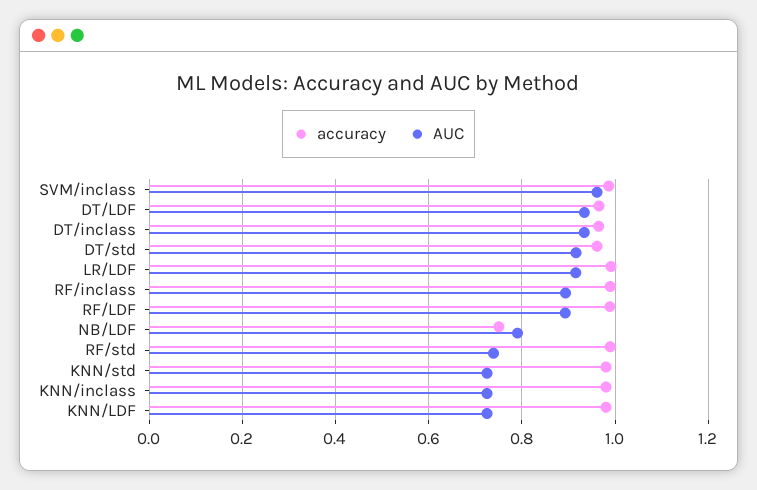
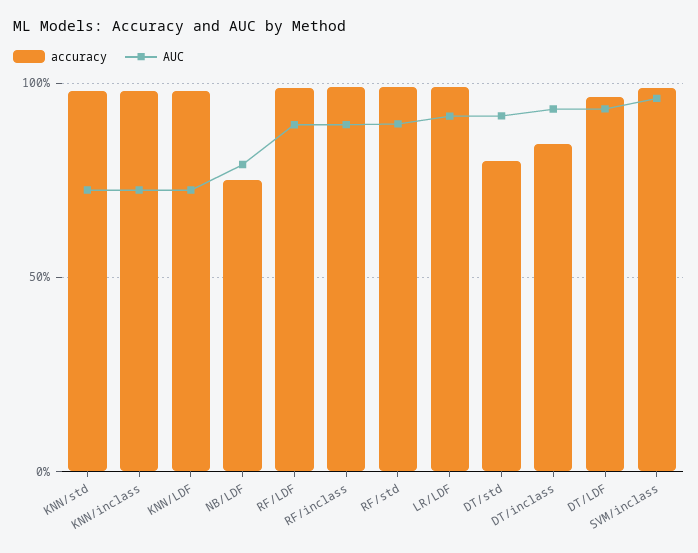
accuracy, DT/inclass: 0.96 -> 0.85
accuracy, DT/std: 0.96 -> 0.8
AUC, RF/std: 0.74 -> 0.9

